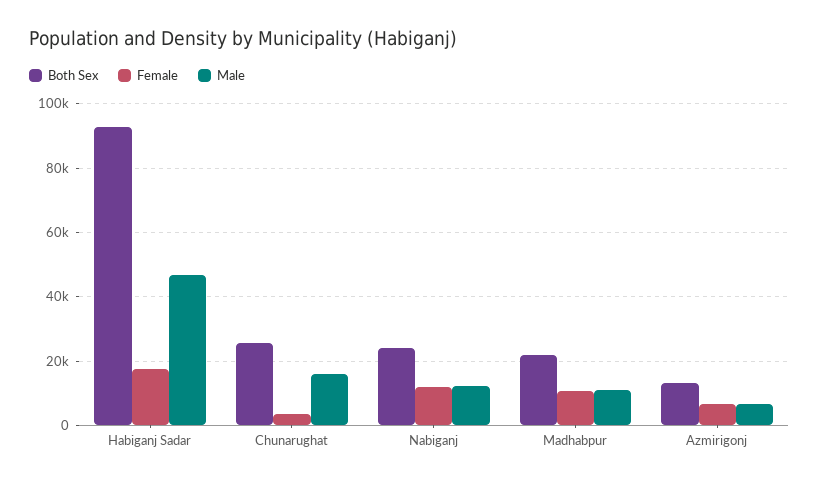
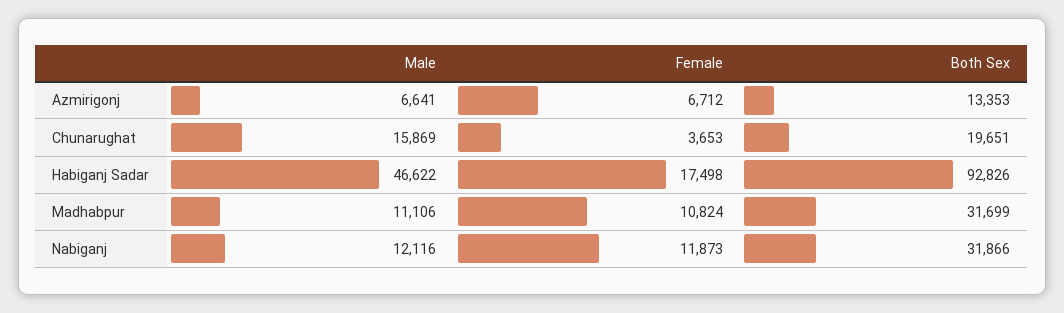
Both Sex, Chunarughat: 26000 -> 19651
Both Sex, Nabiganj: 24000 -> 31866
Both Sex, Madhabpur: 22000 -> 31699

